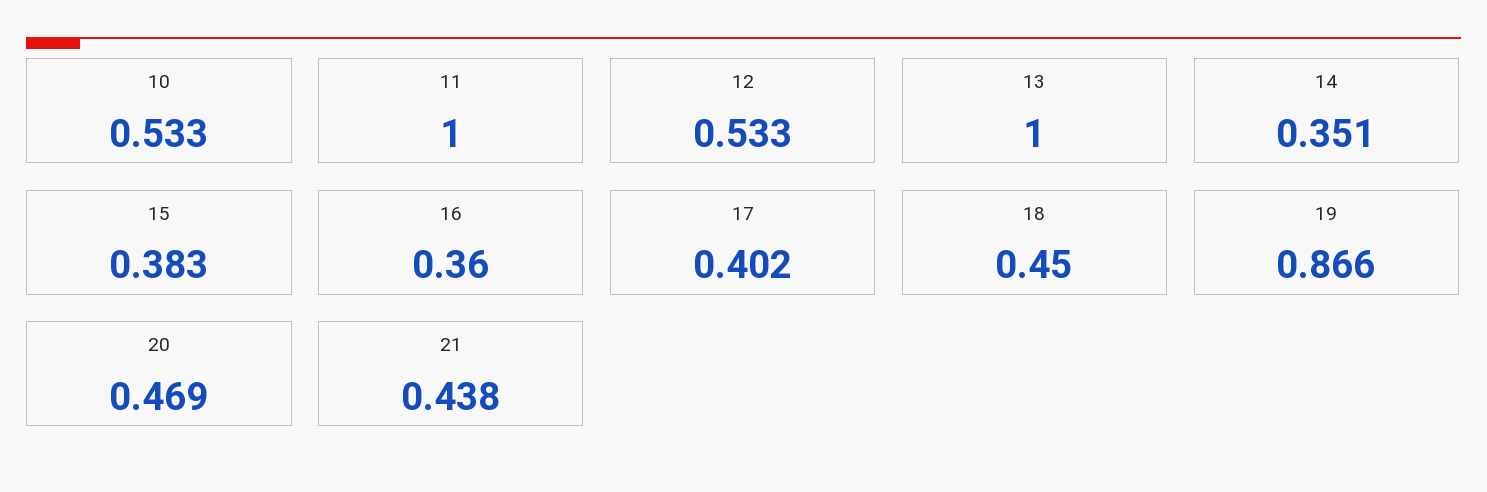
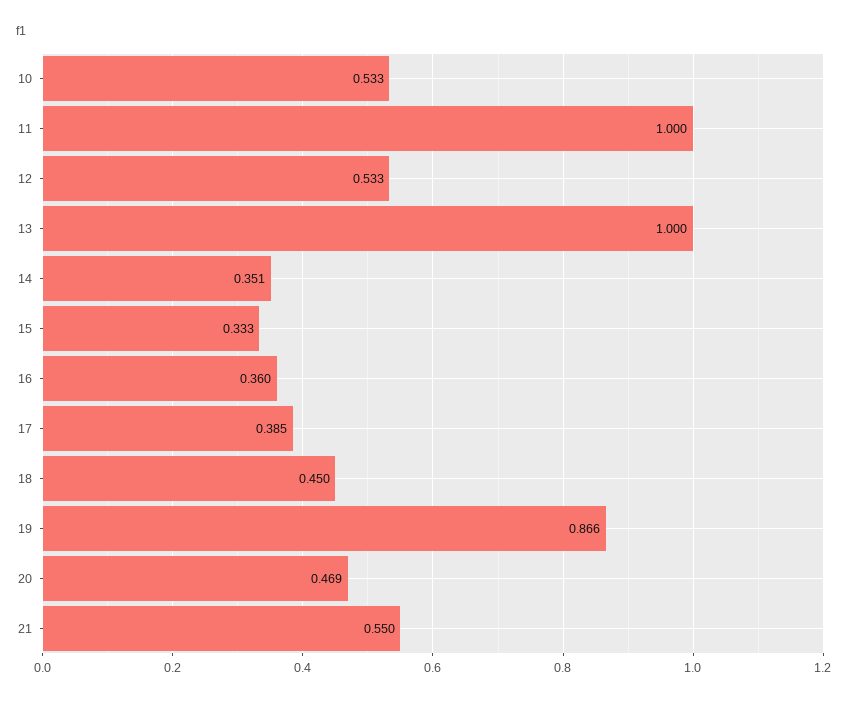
15: 0.383 -> 0.333
17: 0.402 -> 0.385
21: 0.438 -> 0.55

